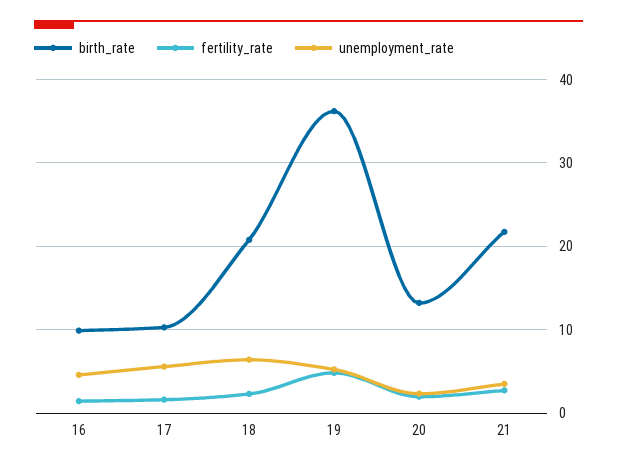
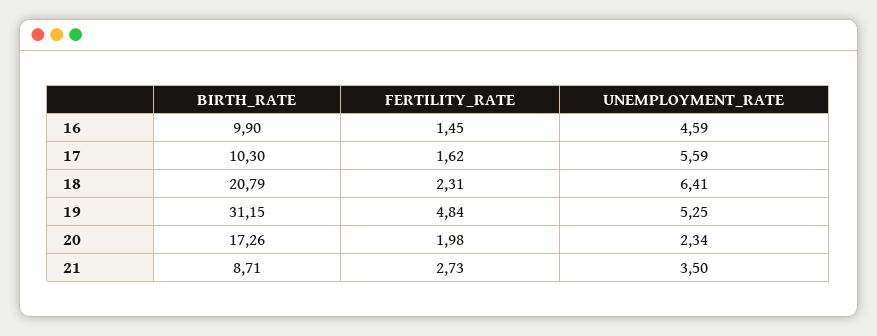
birth_rate, 19: 36 -> 31.15
birth_rate, 20: 13 -> 17.26
birth_rate, 21: 22 -> 8.71

